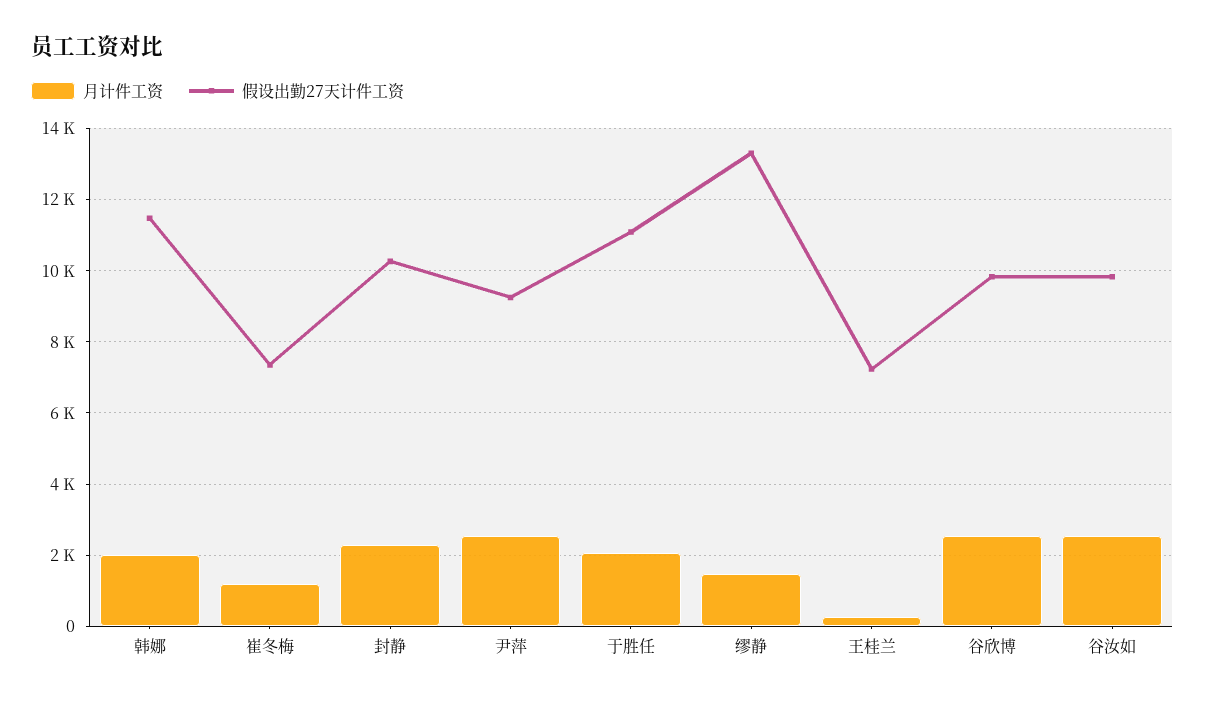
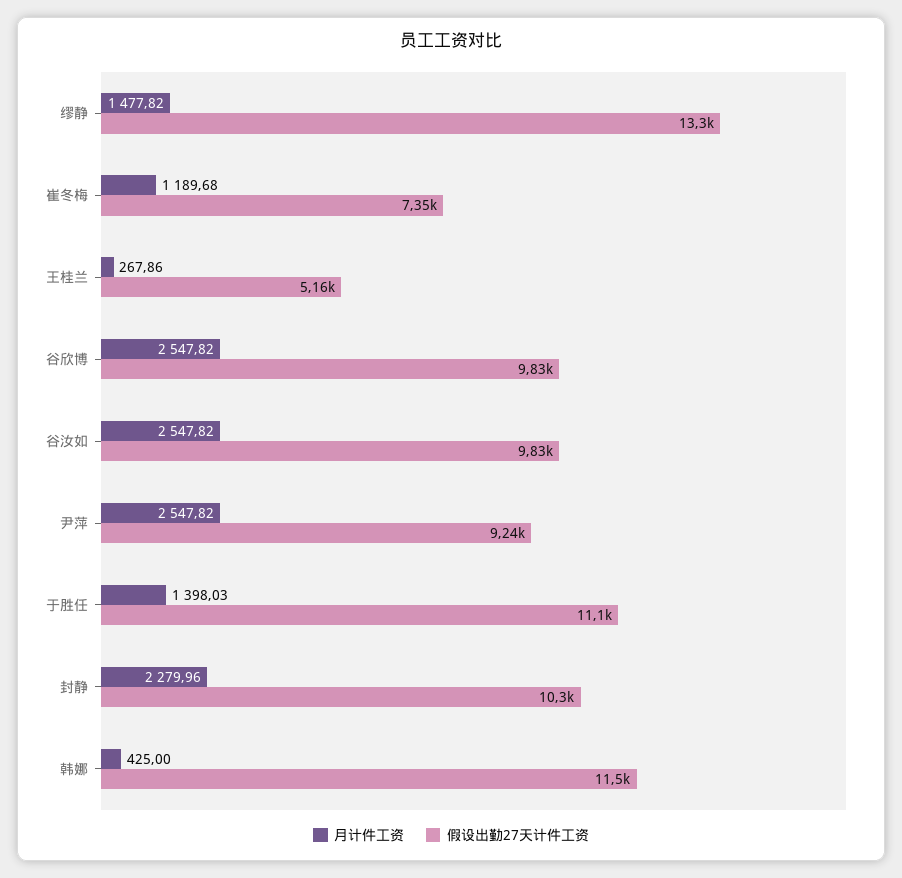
月计件工资, 韩娜: 2000 -> 425
月计件工资, 于胜任: 2000 -> 1398.03
假设出勤27天计件工资, 王桂兰: 7200 -> 5160

